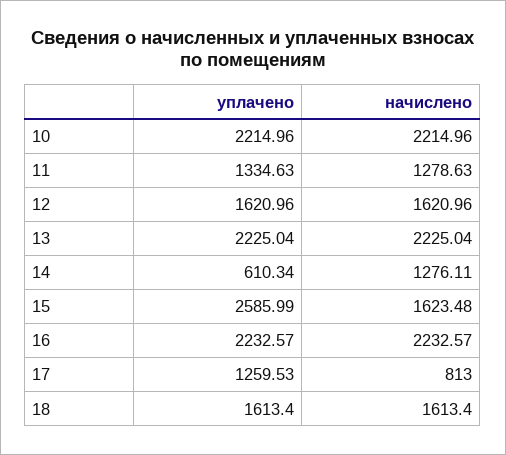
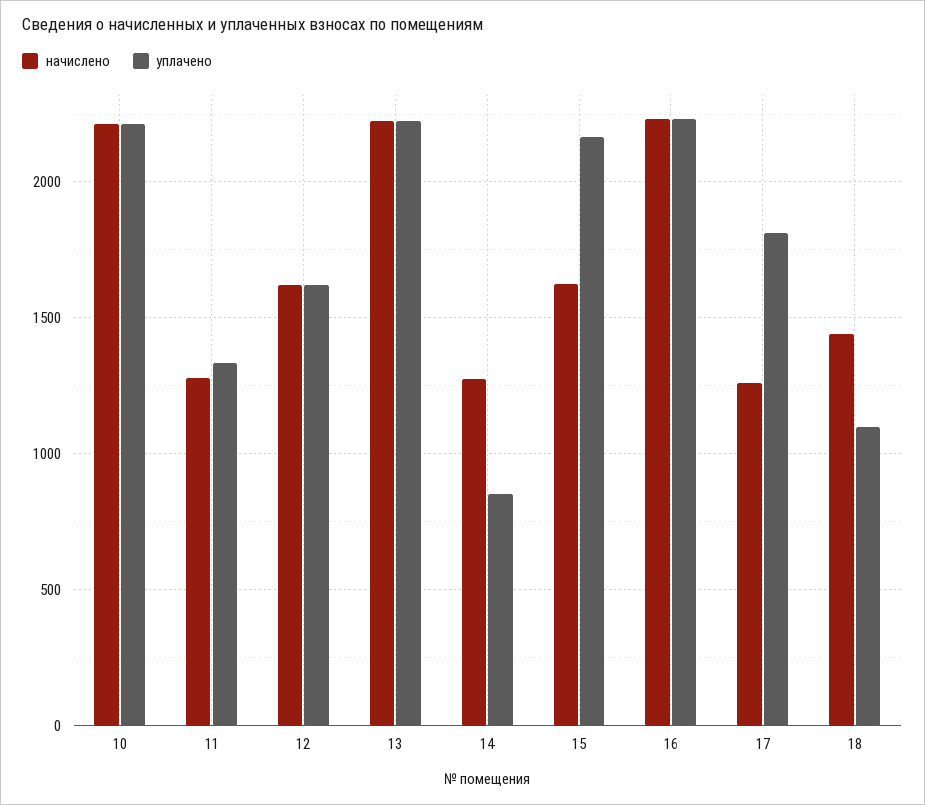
уплачено, 14: 610.34 -> 850
уплачено, 15: 2585.99 -> 2150
уплачено, 17: 1259.53 -> 1800
начислено, 17: 813 -> 1250
уплачено, 18: 1613.4 -> 1100
начислено, 18: 1613.4 -> 1450

